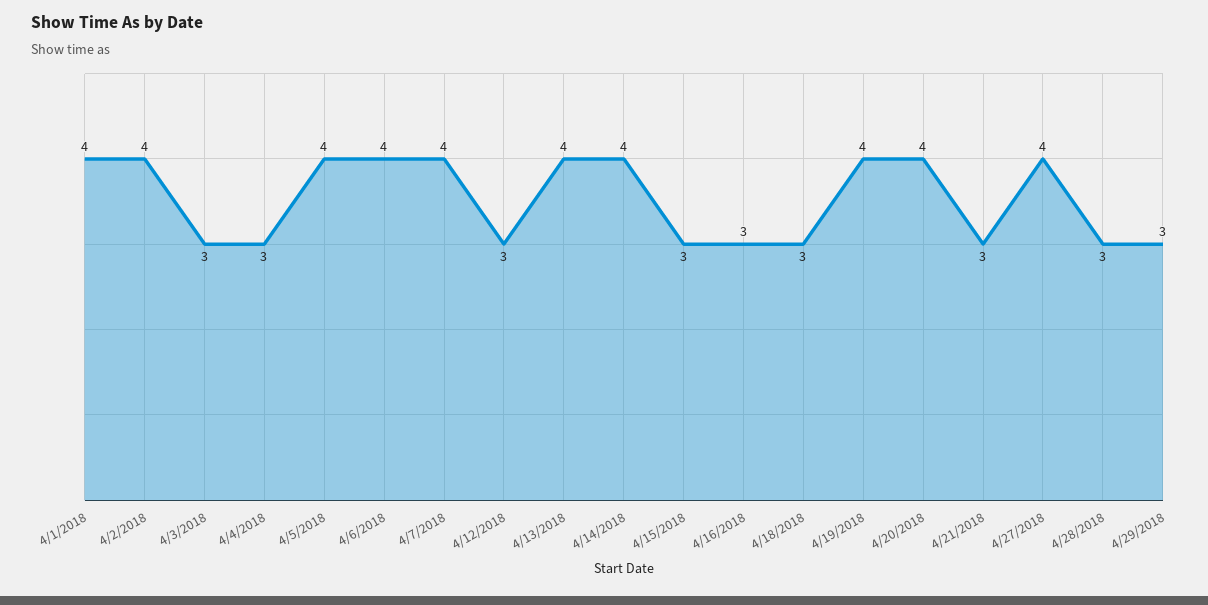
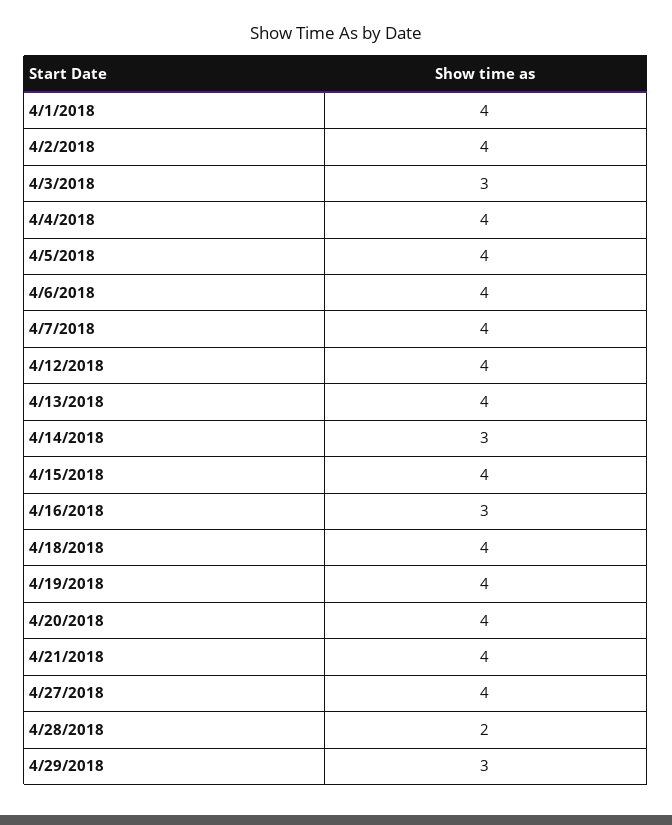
4/4/2018: 3 -> 4
4/12/2018: 3 -> 4
4/14/2018: 4 -> 3
4/15/2018: 3 -> 4
4/18/2018: 3 -> 4
4/21/2018: 3 -> 4
4/28/2018: 3 -> 2

